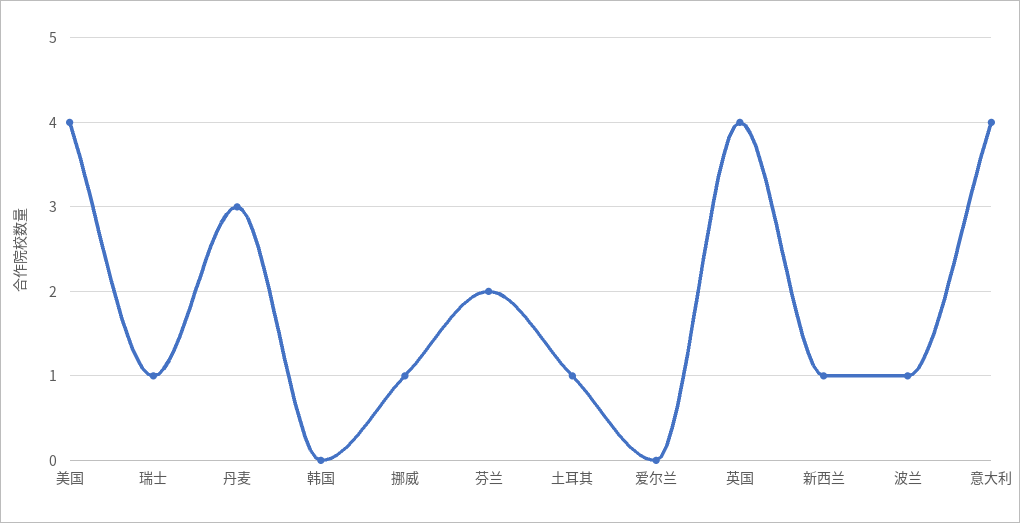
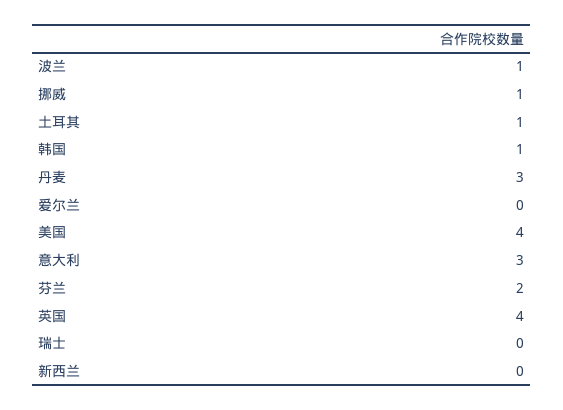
瑞士: 1 -> 0
韩国: 0 -> 1
新西兰: 1 -> 0
意大利: 4 -> 3

